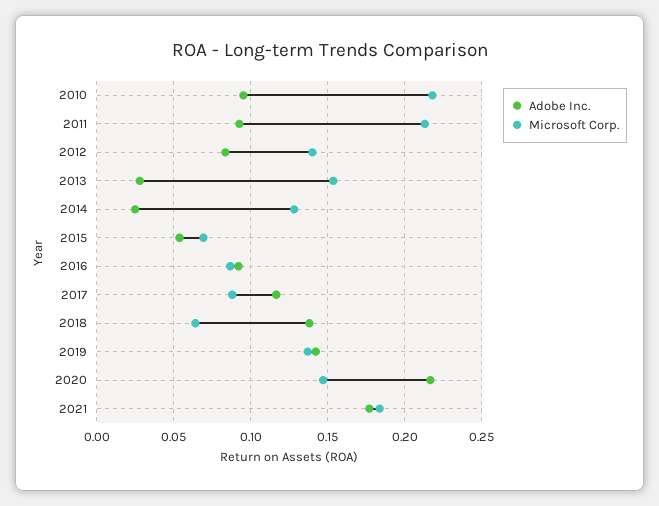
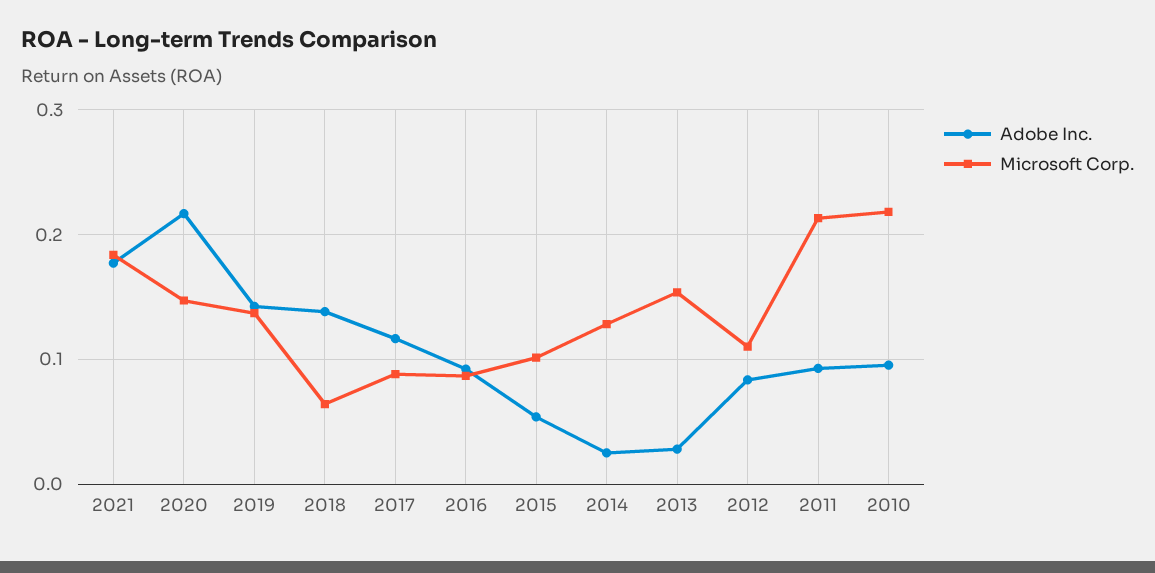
Microsoft Corp., 2012: 0.14 -> 0.11
Microsoft Corp., 2015: 0.07 -> 0.1

